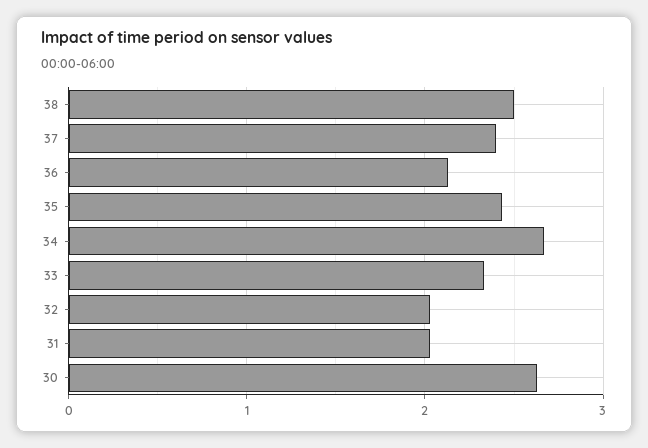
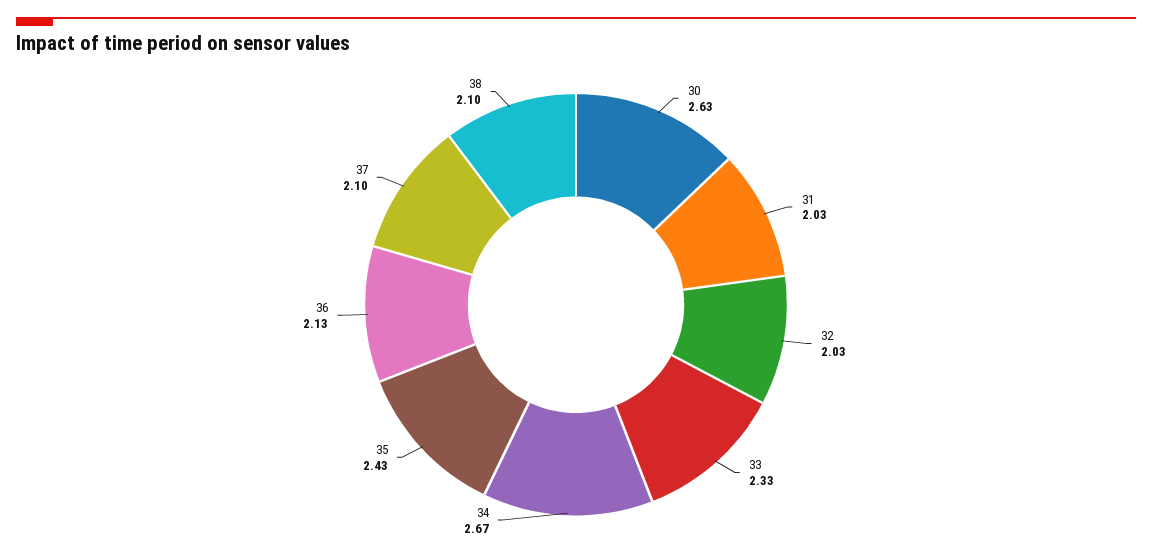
38: 2.5 -> 2.1
37: 2.4 -> 2.1

